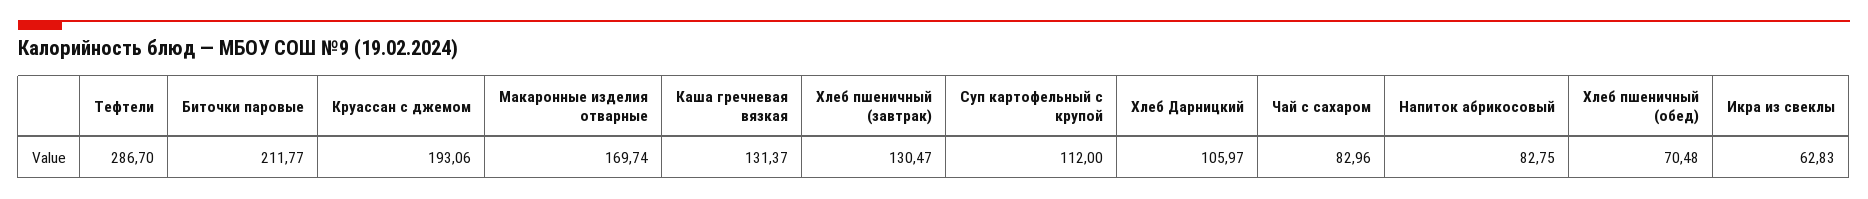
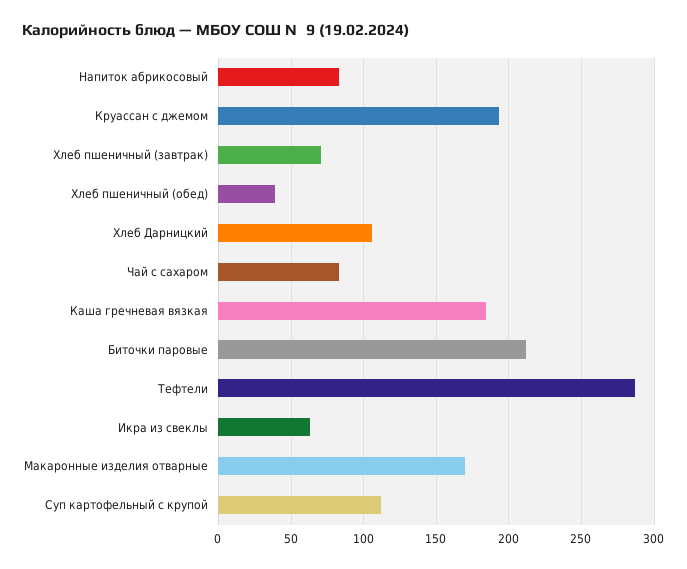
Каша гречневая вязкая: 131.37 -> 185
Хлеб пшеничный (завтрак): 130.47 -> 70
Хлеб пшеничный (обед): 70.48 -> 40

